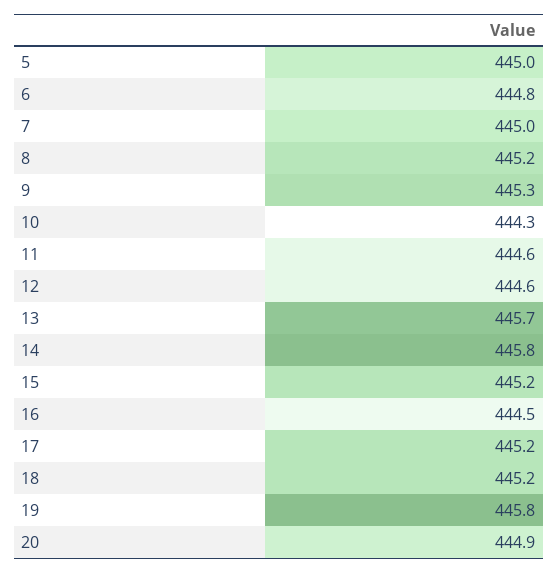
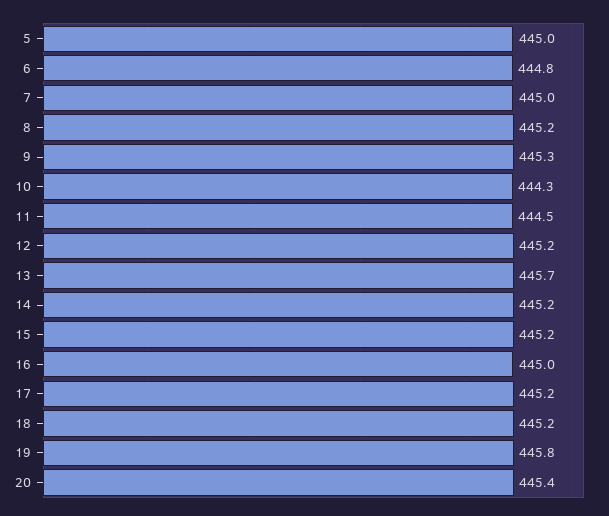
11: 444.6 -> 444.5
12: 444.6 -> 445.2
14: 445.8 -> 445.2
16: 444.5 -> 445
20: 444.9 -> 445.4

